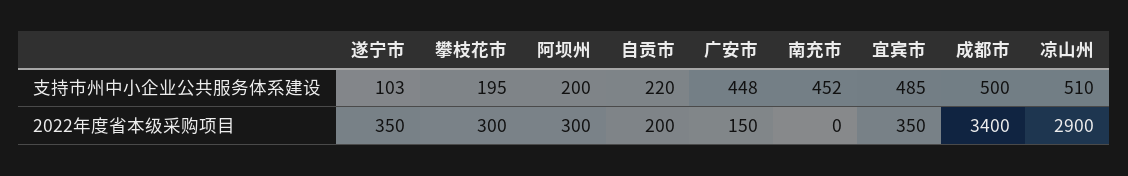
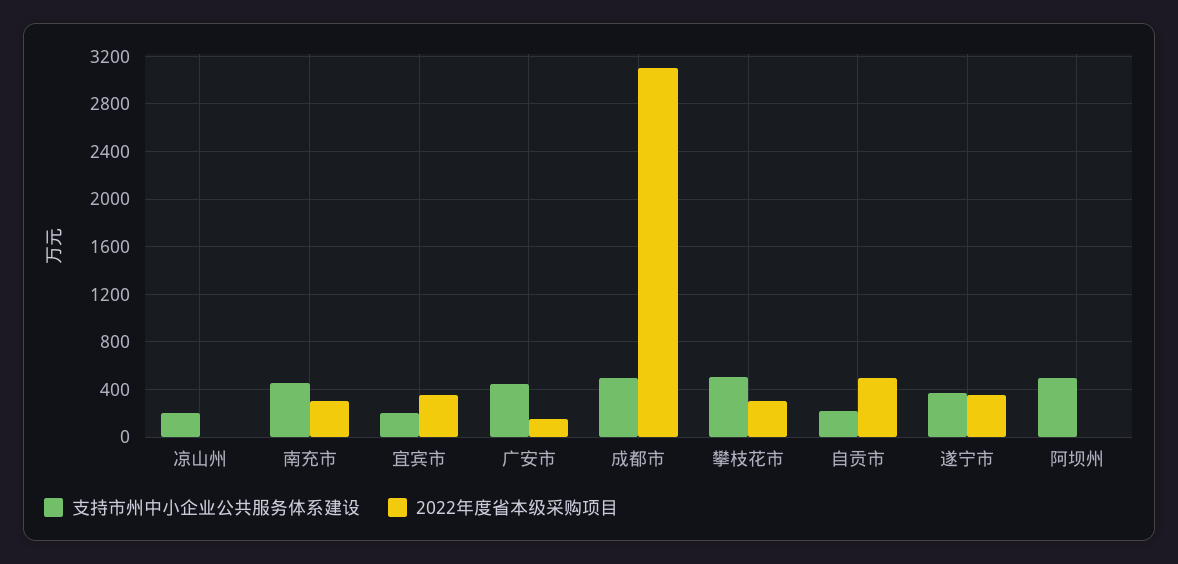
支持市州中小企业公共服务体系建设, 遂宁市: 103 -> 400
支持市州中小企业公共服务体系建设, 攀枝花市: 195 -> 500
支持市州中小企业公共服务体系建设, 阿坝州: 200 -> 500
支持市州中小企业公共服务体系建设, 宜宾市: 485 -> 200
支持市州中小企业公共服务体系建设, 凉山州: 510 -> 200
2022年度省本级采购项目, 阿坝州: 300 -> 0
2022年度省本级采购项目, 自贡市: 200 -> 500
2022年度省本级采购项目, 南充市: 0 -> 300
2022年度省本级采购项目, 成都市: 3400 -> 3100
2022年度省本级采购项目, 凉山州: 2900 -> 0

